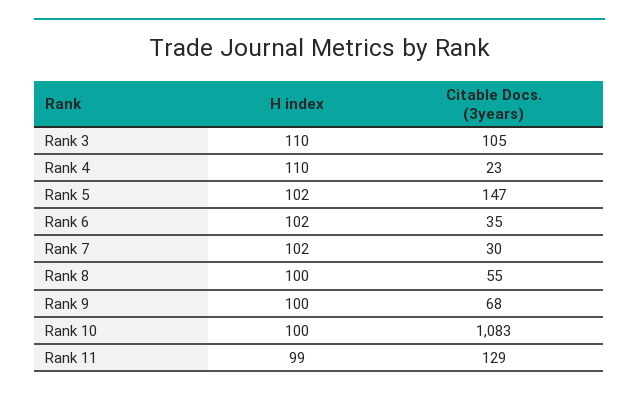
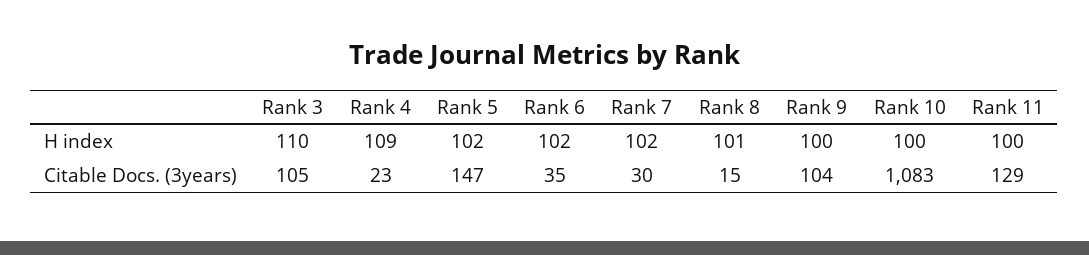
H index, Rank 4: 110 -> 109
H index, Rank 8: 100 -> 101
Citable Docs. (3years), Rank 8: 55 -> 15
Citable Docs. (3years), Rank 9: 68 -> 104
H index, Rank 11: 99 -> 100

